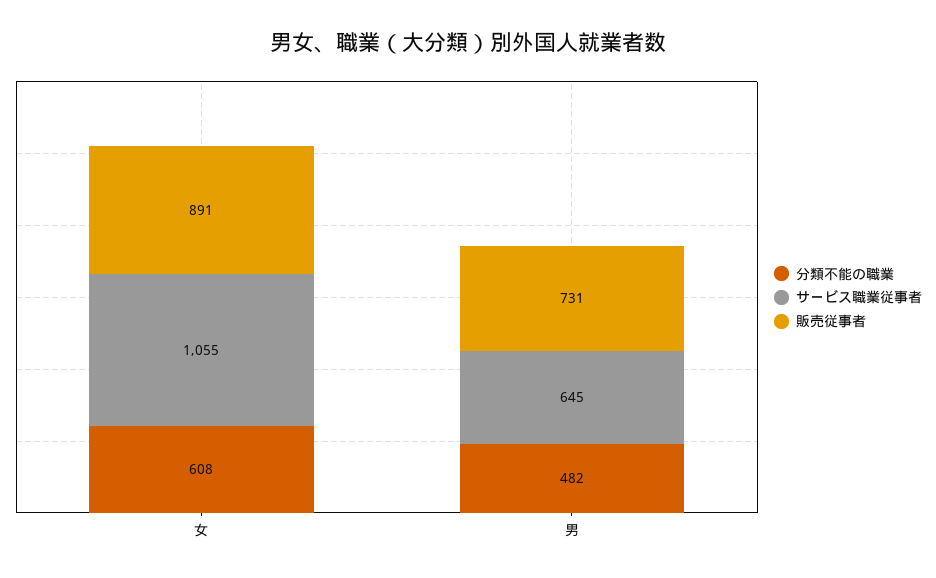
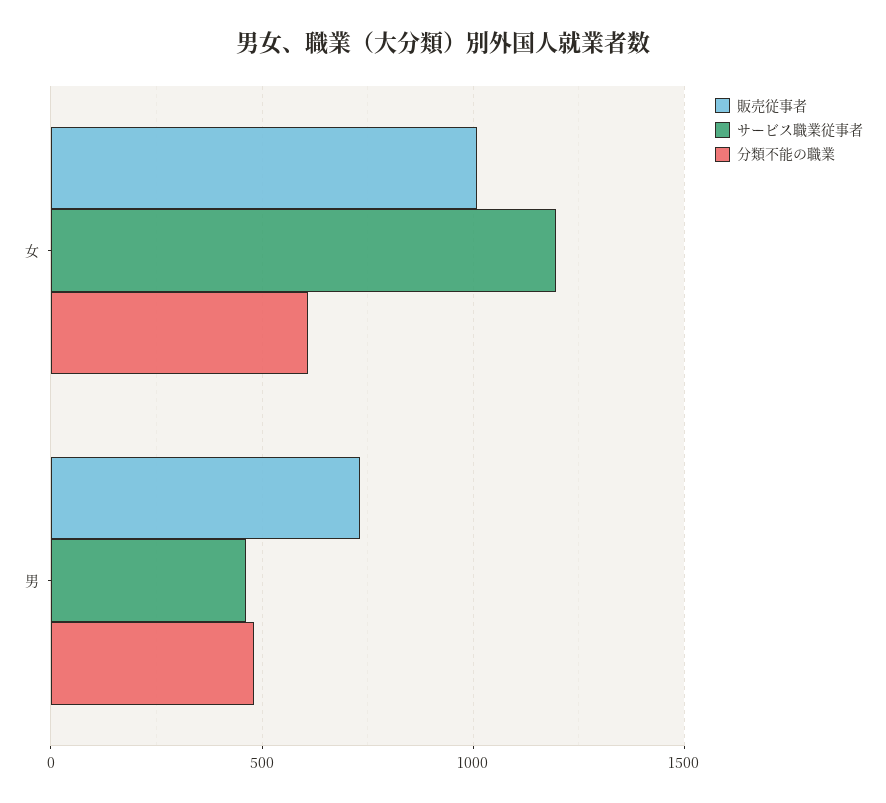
サービス職業従事者, 女: 1055 -> 1200
販売従事者, 女: 891 -> 1000
サービス職業従事者, 男: 645 -> 450

